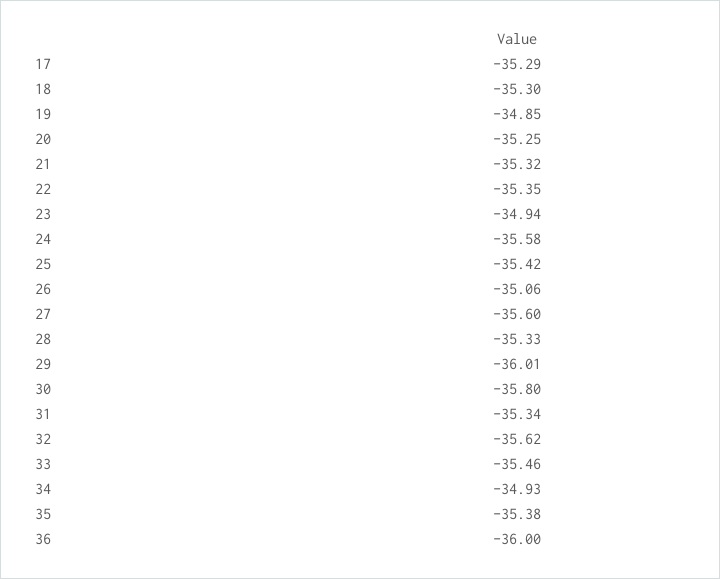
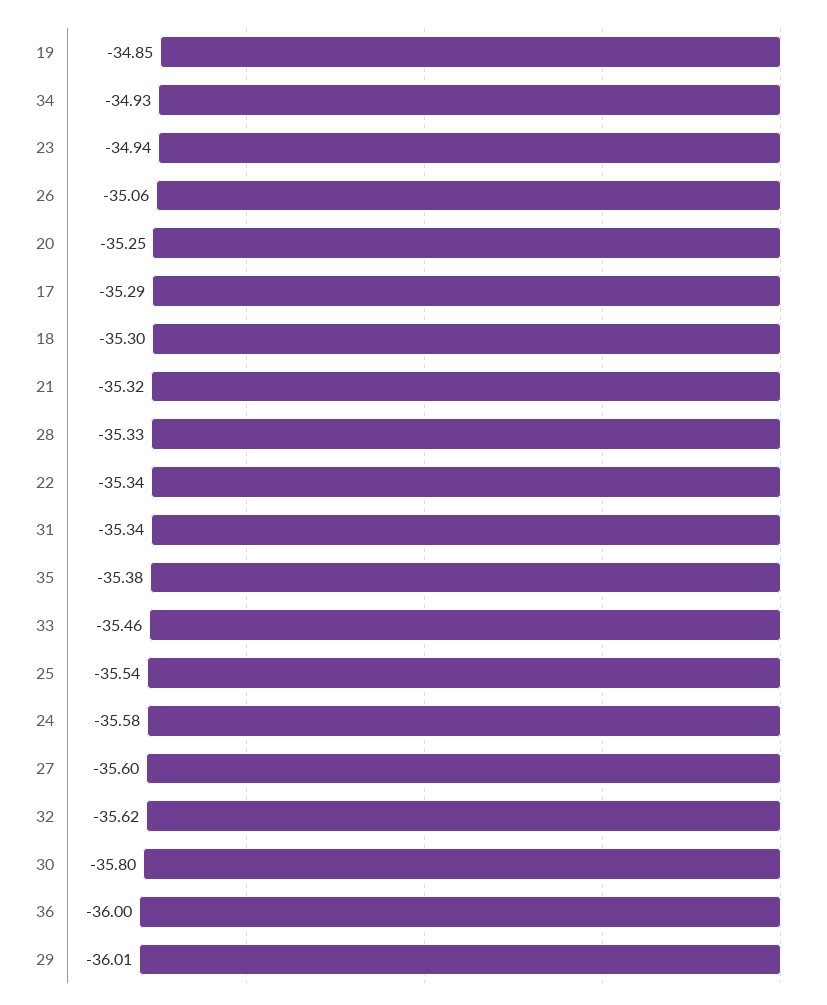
22: -35.35 -> -35.34
25: -35.42 -> -35.54

